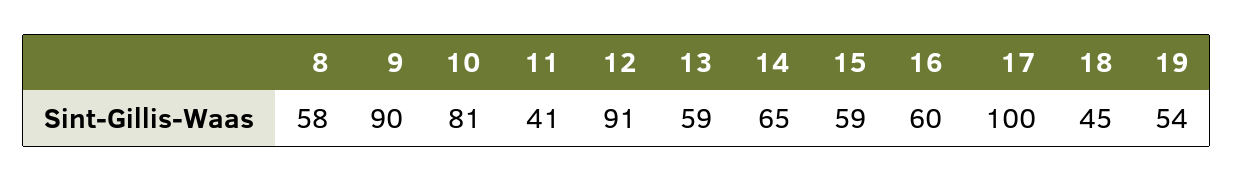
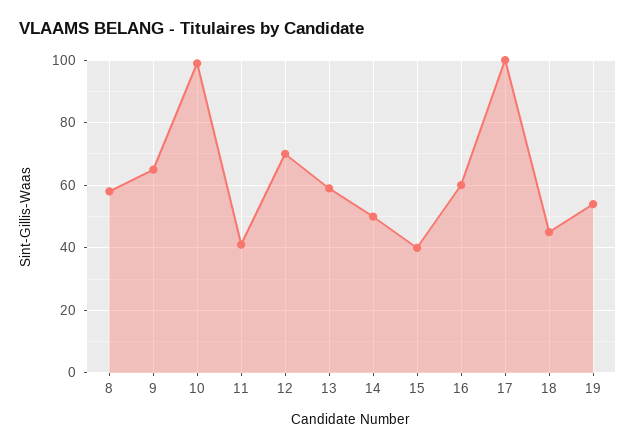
9: 90 -> 65
10: 81 -> 100
12: 91 -> 70
14: 65 -> 50
15: 59 -> 40

